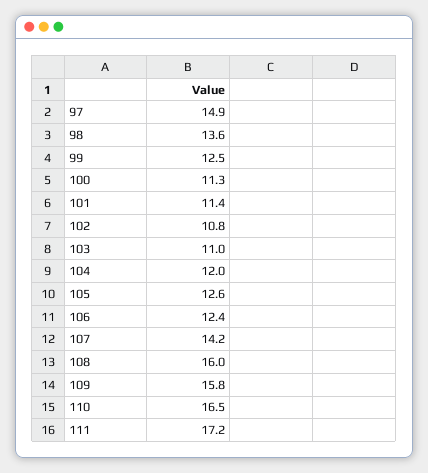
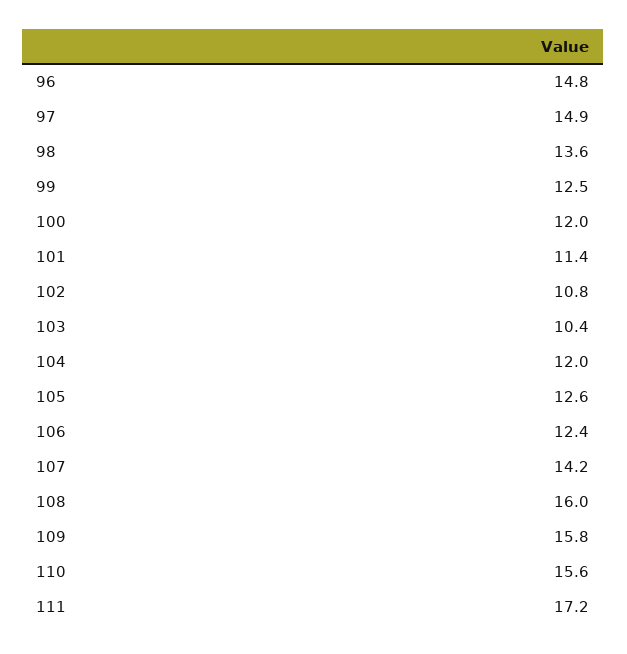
100: 11.3 -> 12
103: 11 -> 10.4
110: 16.5 -> 15.6
96: none -> 14.8

